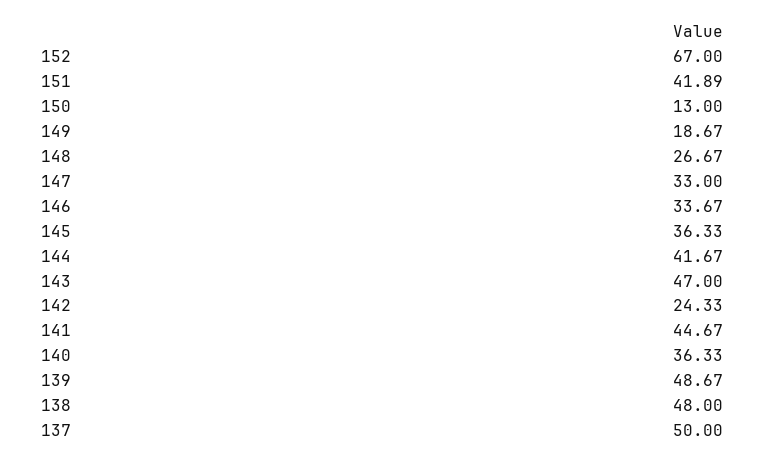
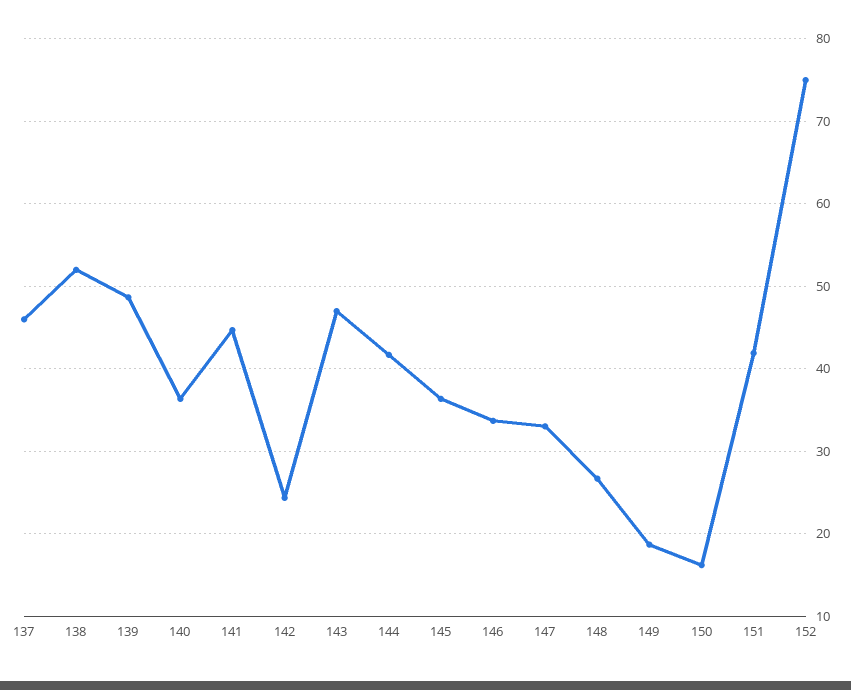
152: 67 -> 75
150: 13 -> 16
138: 48 -> 52
137: 50 -> 46

